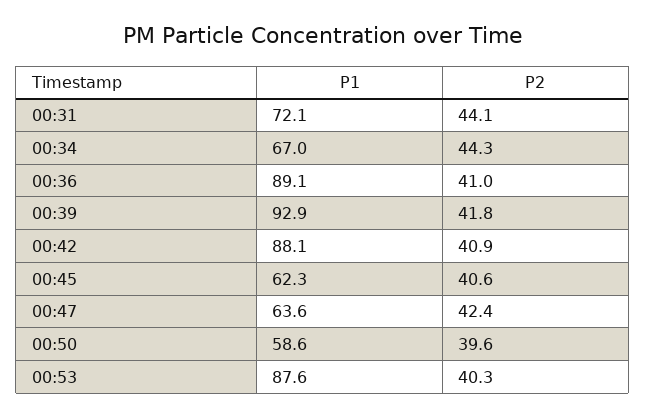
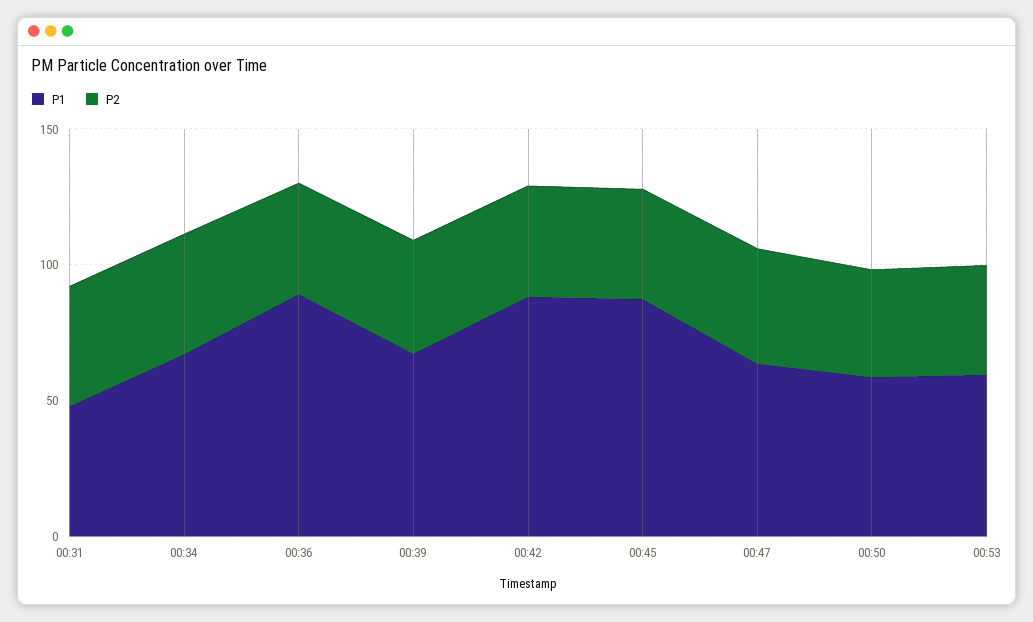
P1, 00:31: 72.1 -> 50
P1, 00:39: 92.9 -> 70
P1, 00:45: 62.3 -> 90
P1, 00:53: 87.6 -> 60

